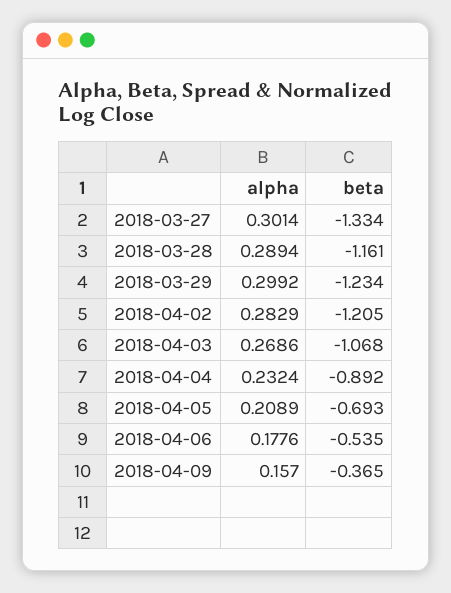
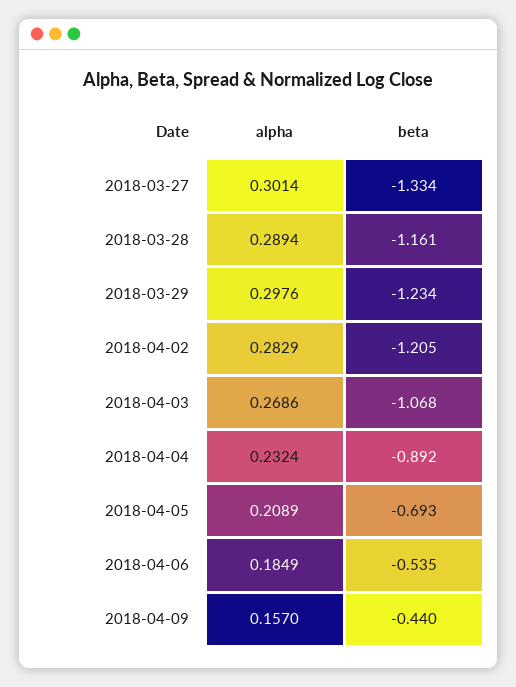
alpha, 2018-03-29: 0.2992 -> 0.2976
alpha, 2018-04-06: 0.1776 -> 0.1849
beta, 2018-04-09: -0.365 -> -0.44

